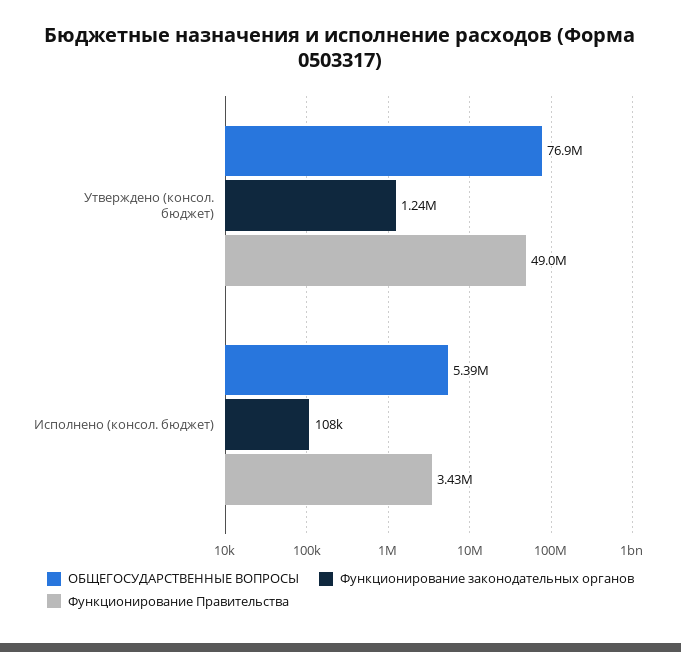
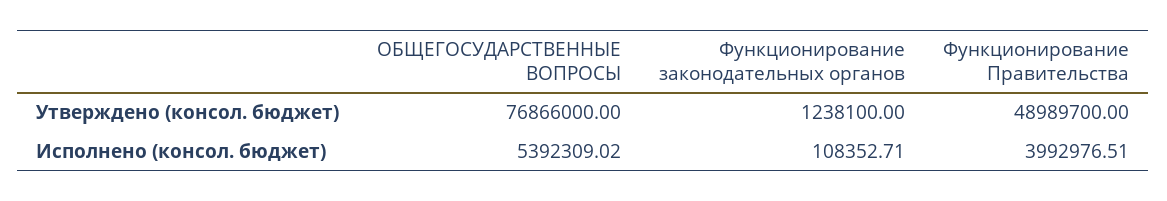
Функционирование Правительства, Исполнено (консол. бюджет): 3430000 -> 3992976.51

